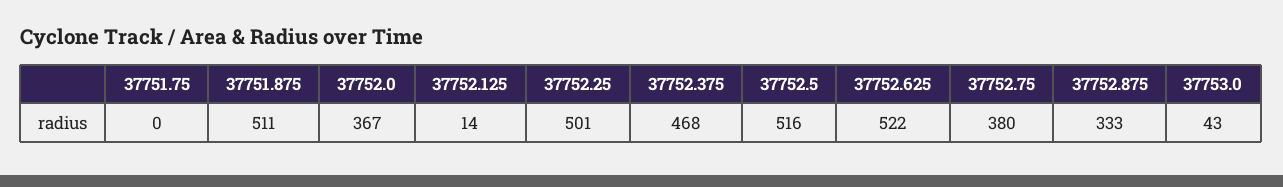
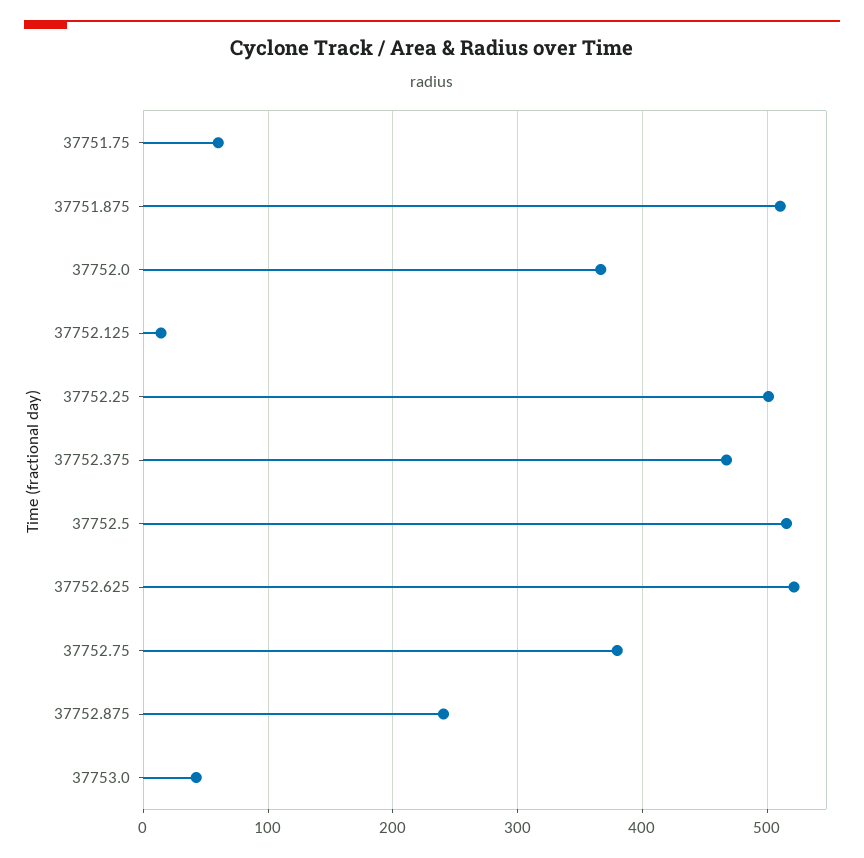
37751.75: 0 -> 60
37752.875: 333 -> 240

